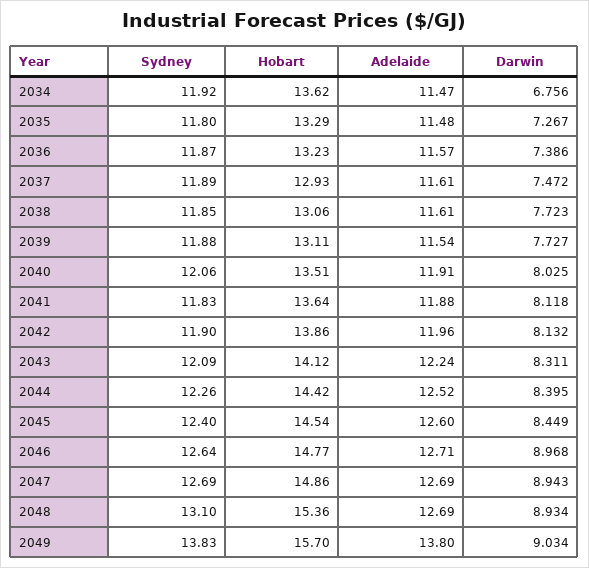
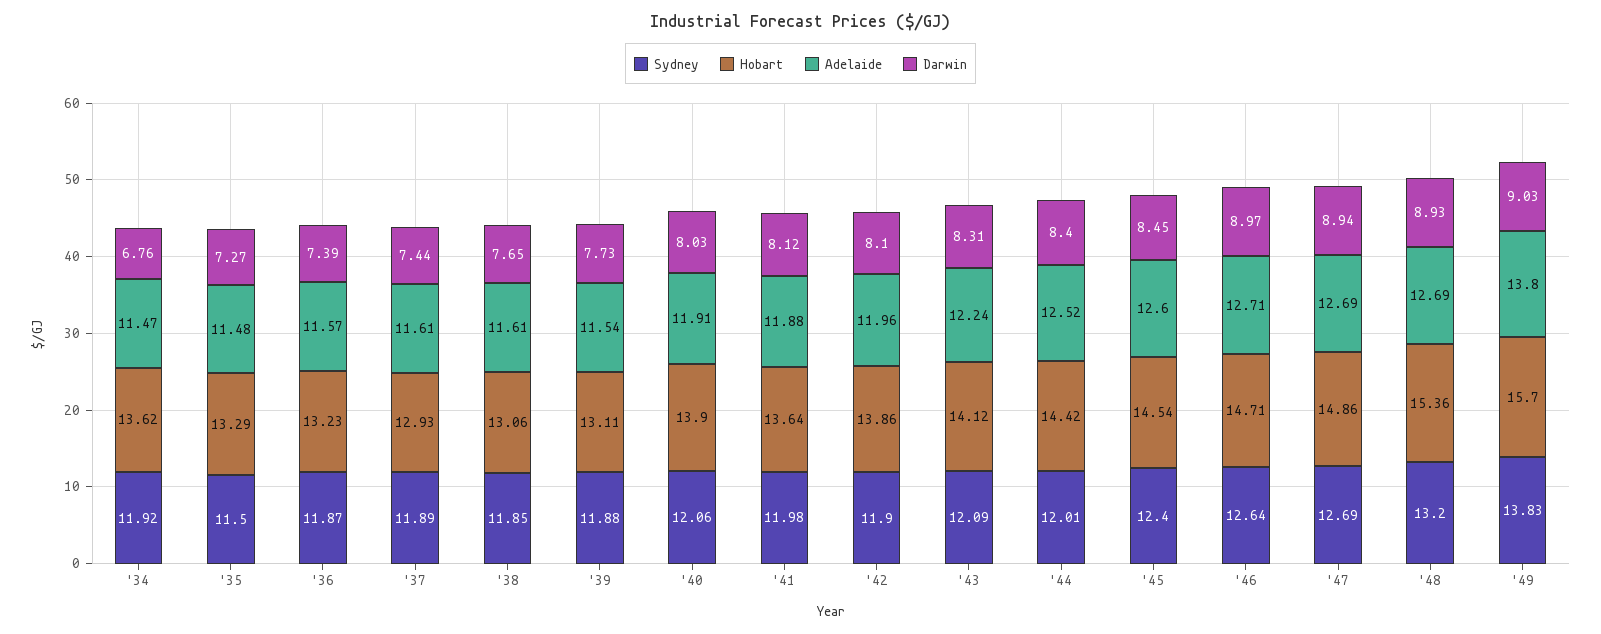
Sydney, 2035: 11.8 -> 11.5
Darwin, 2037: 7.472 -> 7.44
Darwin, 2038: 7.723 -> 7.65
Hobart, 2040: 13.51 -> 13.9
Sydney, 2041: 11.83 -> 11.98
Darwin, 2042: 8.132 -> 8.1
Sydney, 2044: 12.26 -> 12.01
Hobart, 2046: 14.77 -> 14.71
Sydney, 2048: 13.1 -> 13.2

